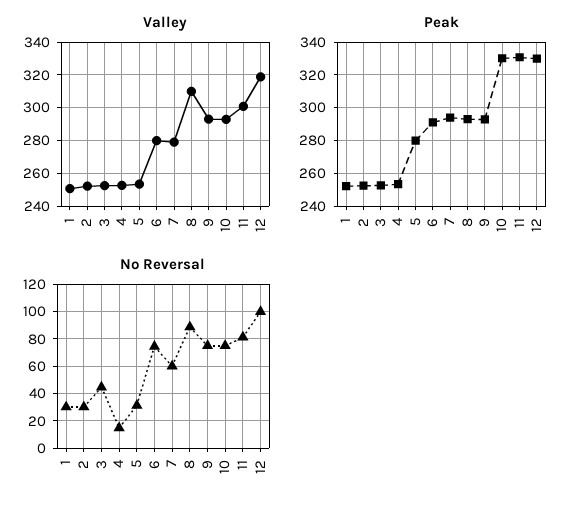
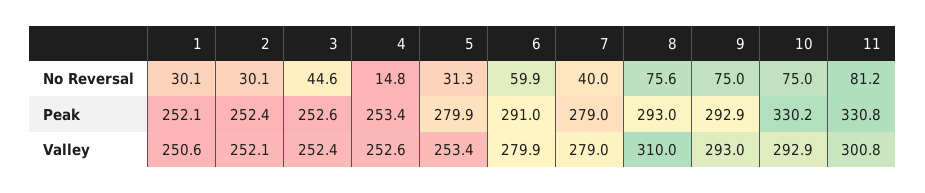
Valley, 12: 320 -> none
Peak, 7: 295 -> 279
Peak, 12: 330 -> none
No Reversal, 6: 75 -> 59.9
No Reversal, 7: 60 -> 40
No Reversal, 8: 90 -> 75.6
No Reversal, 12: 100 -> none

